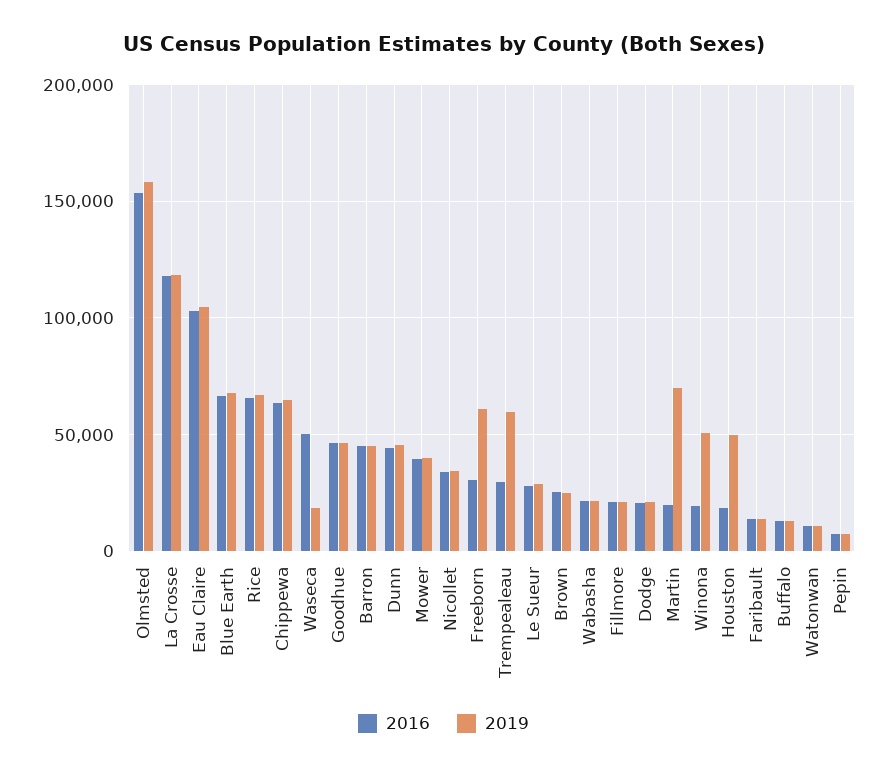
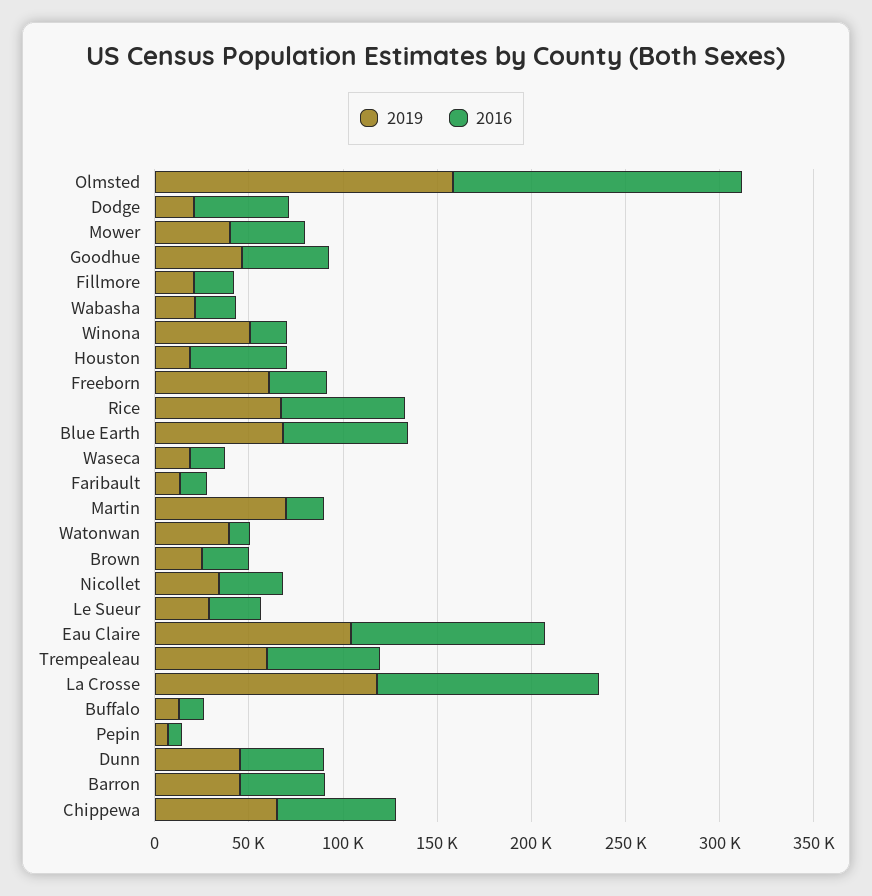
2016, Waseca: 50000 -> 20000
2016, Trempealeau: 30000 -> 60000
2016, Dodge: 20000 -> 50000
2016, Houston: 20000 -> 50000
2019, Houston: 50000 -> 20000
2019, Watonwan: 10000 -> 40000

